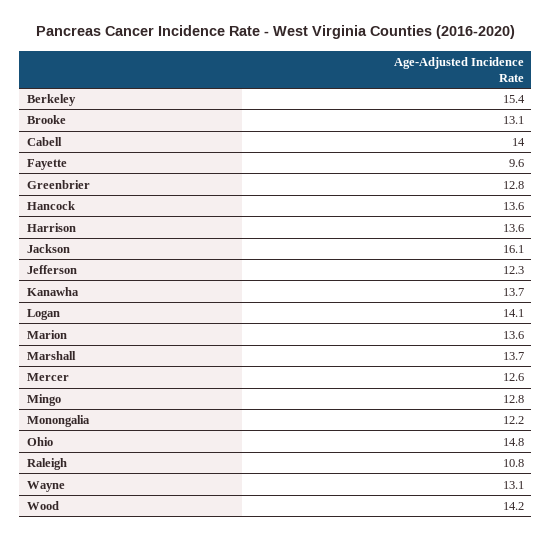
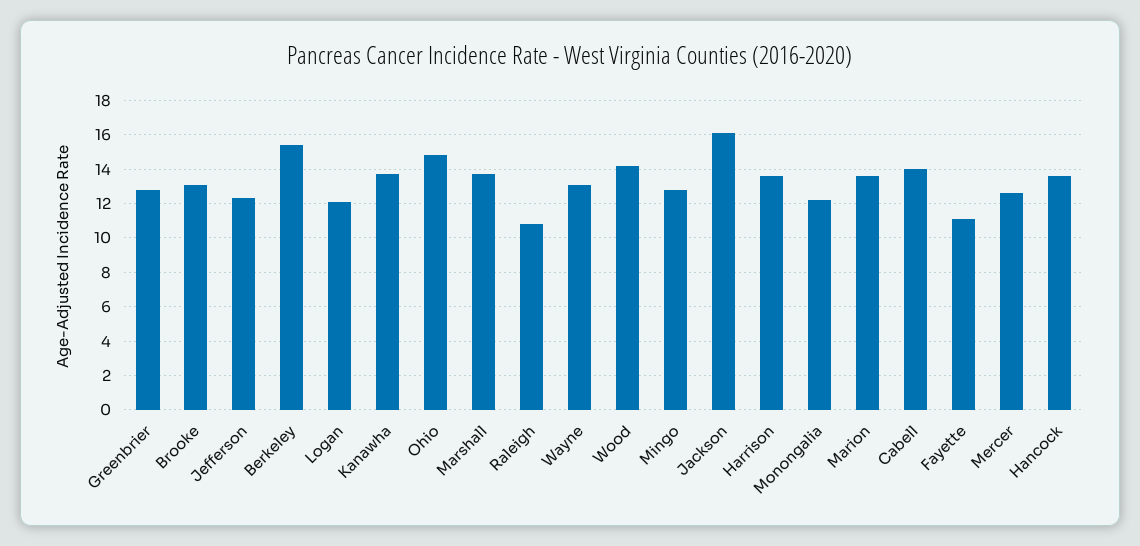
Fayette: 9.6 -> 11
Logan: 14.1 -> 12

